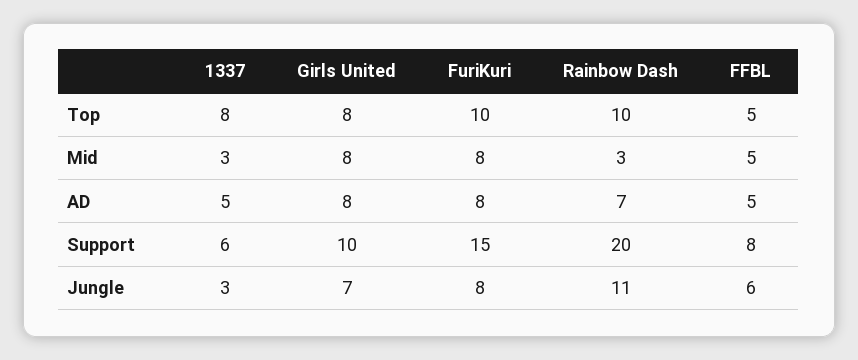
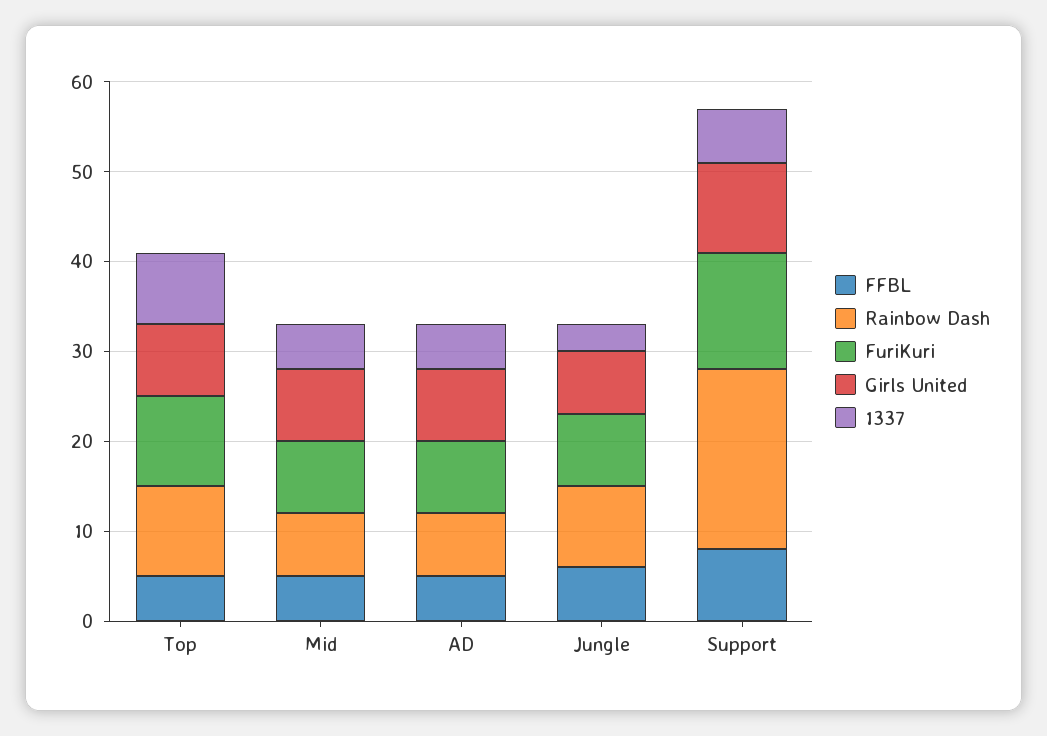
1337, Mid: 3 -> 5
Rainbow Dash, Mid: 3 -> 7
FuriKuri, Support: 15 -> 13
Rainbow Dash, Jungle: 11 -> 9

